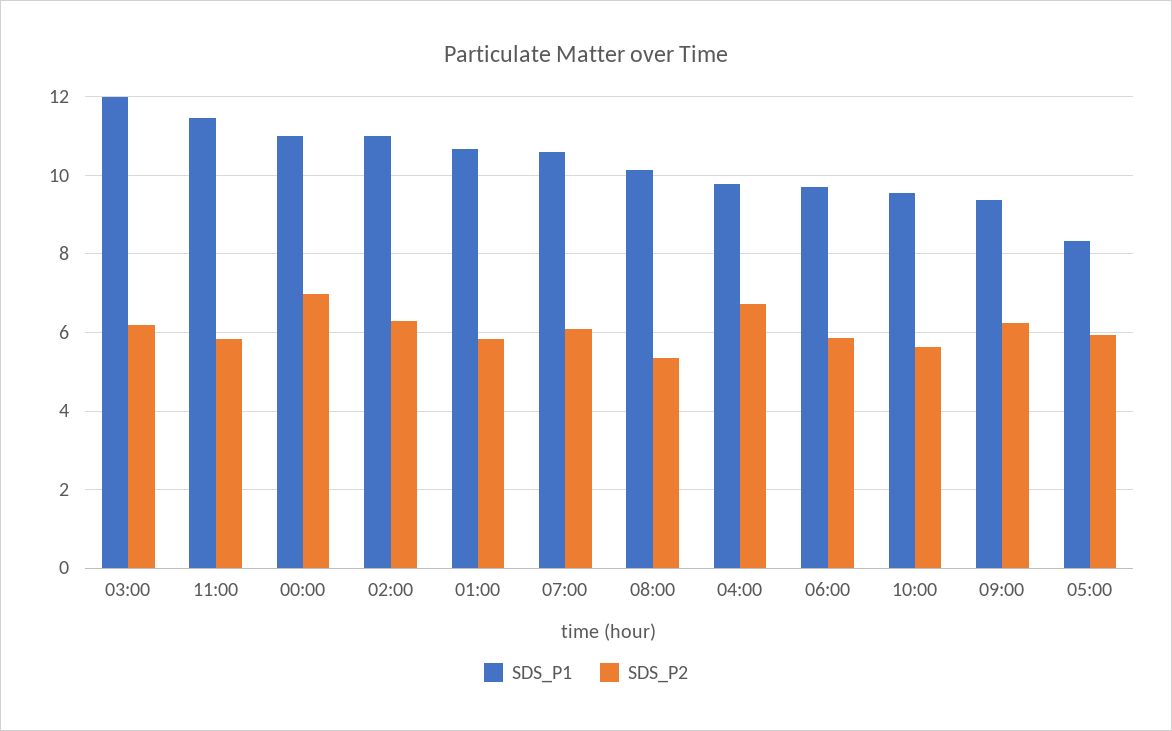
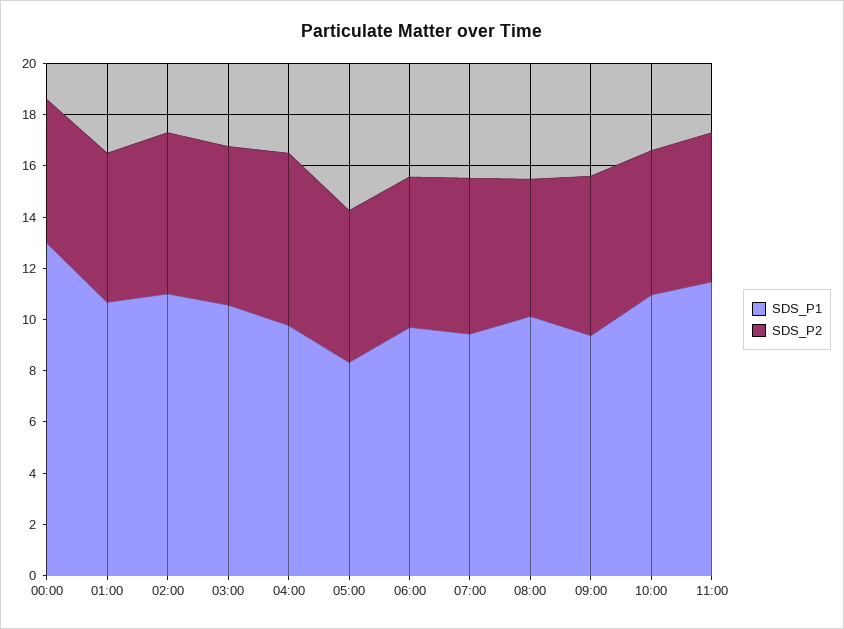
SDS_P1, 03:00: 12 -> 10.5
SDS_P1, 00:00: 11 -> 13
SDS_P2, 00:00: 7 -> 5.5
SDS_P1, 07:00: 10.6 -> 9.5
SDS_P1, 10:00: 9.6 -> 11

